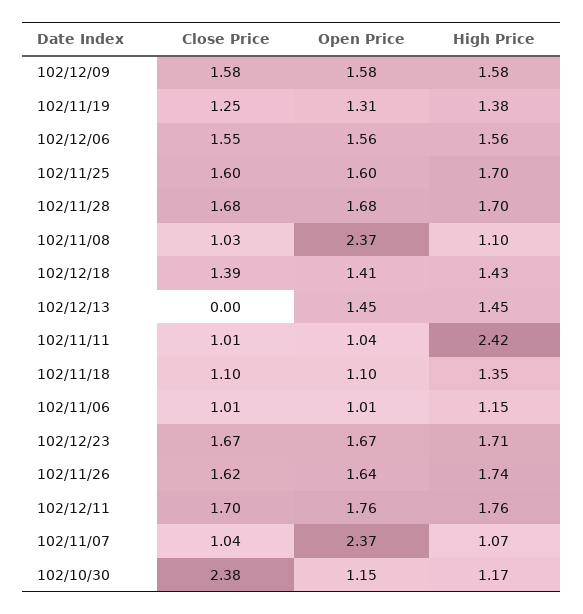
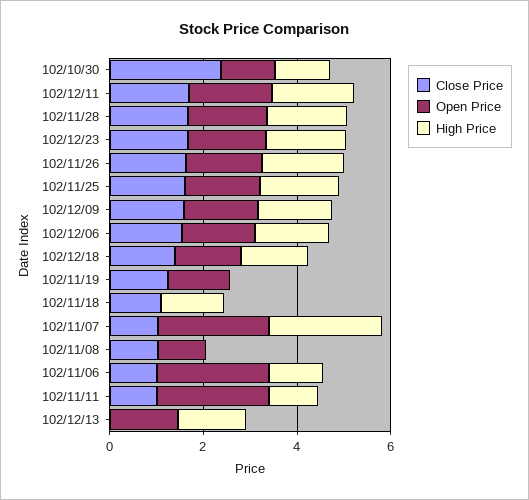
High Price, 102/11/19: 1.38 -> 0
Open Price, 102/11/08: 2.37 -> 1
High Price, 102/11/08: 1.1 -> 0
Open Price, 102/11/11: 1.04 -> 2.5
High Price, 102/11/11: 2.42 -> 1
Open Price, 102/11/18: 1.1 -> 0
Open Price, 102/11/06: 1.01 -> 2.5
High Price, 102/11/07: 1.07 -> 2.5

